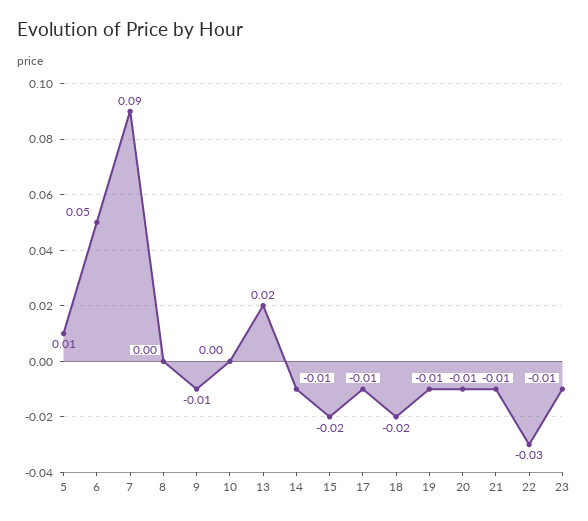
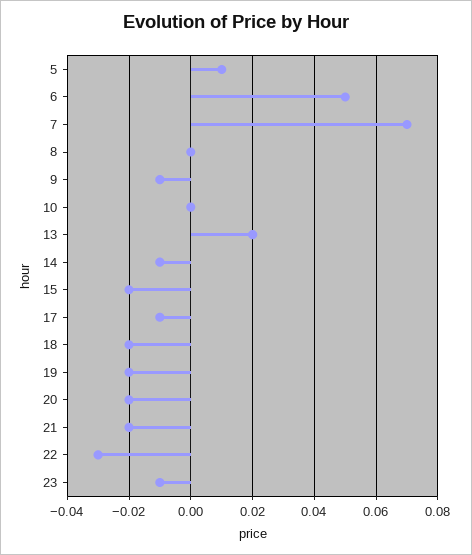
7: 0.09 -> 0.07
19: -0.01 -> -0.02
20: -0.01 -> -0.02
21: -0.01 -> -0.02

